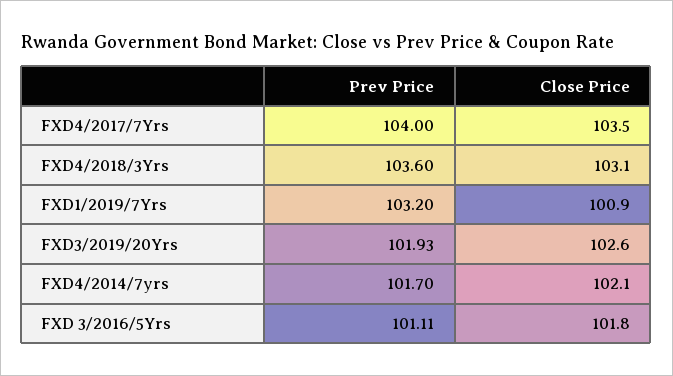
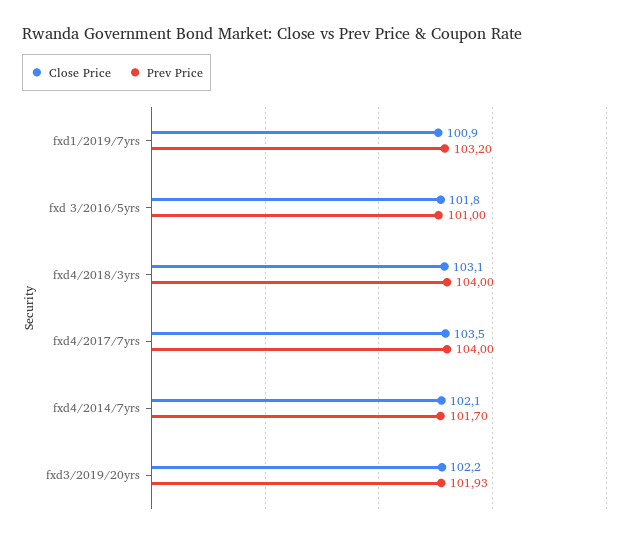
Prev Price, FXD4/2018/3Yrs: 103.6 -> 104
Close Price, FXD3/2019/20Yrs: 102.6 -> 102.2
Prev Price, FXD 3/2016/5Yrs: 101.11 -> 101

